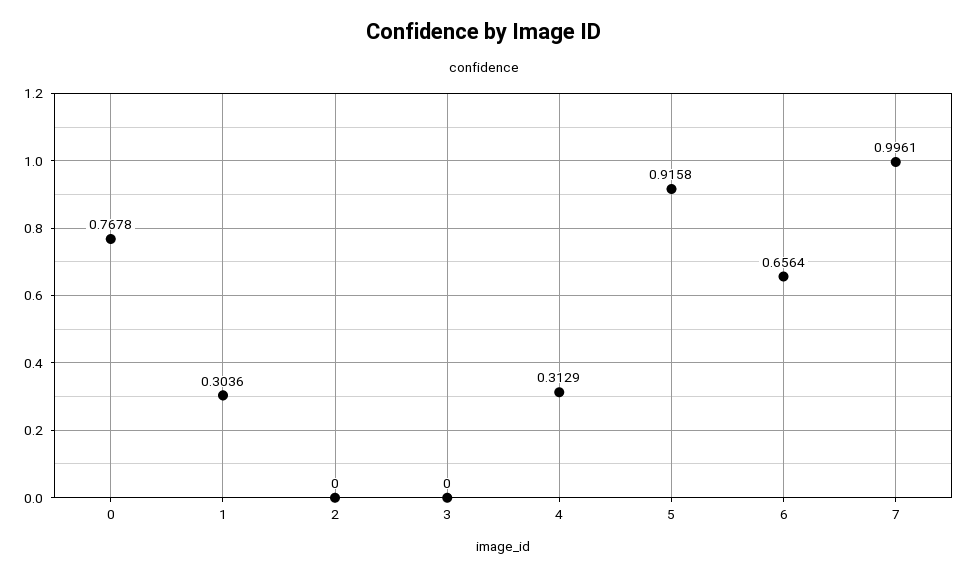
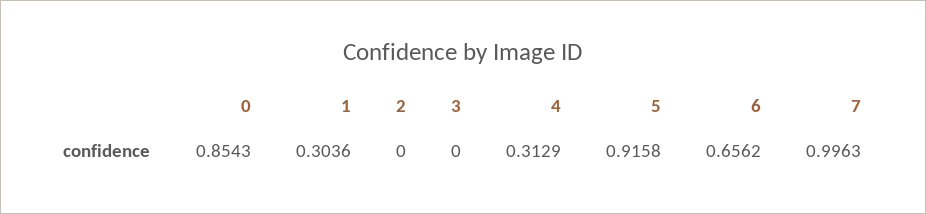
0: 0.7678 -> 0.8543
6: 0.6564 -> 0.6562
7: 0.9961 -> 0.9963

